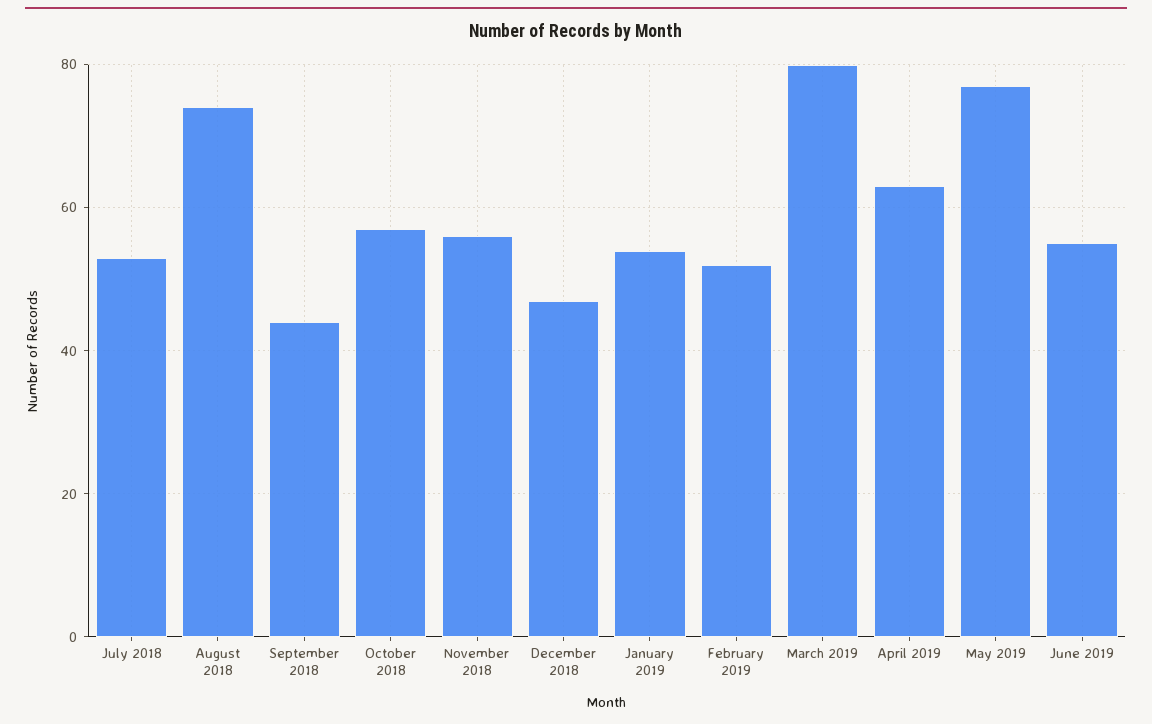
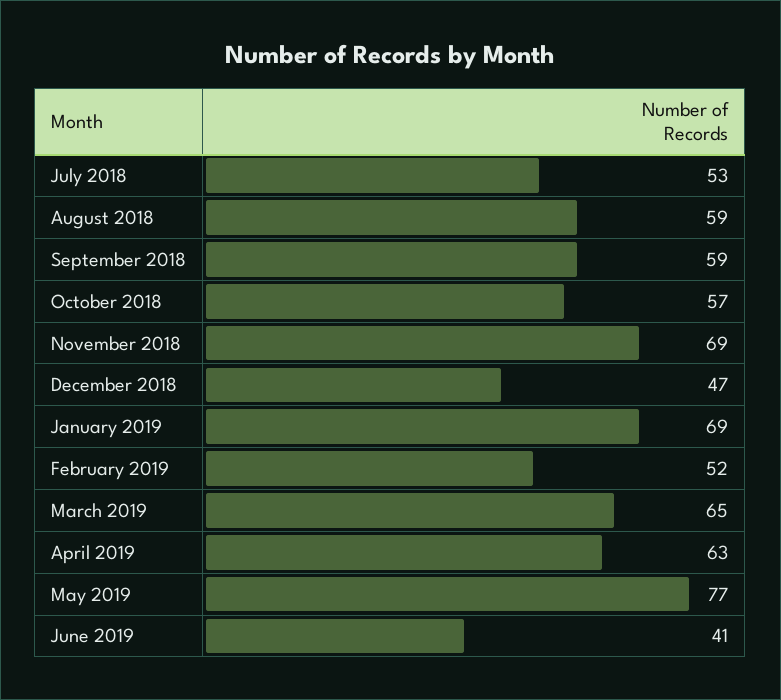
August 2018: 75 -> 59
September 2018: 45 -> 59
November 2018: 55 -> 69
January 2019: 55 -> 69
March 2019: 80 -> 65
June 2019: 55 -> 41

